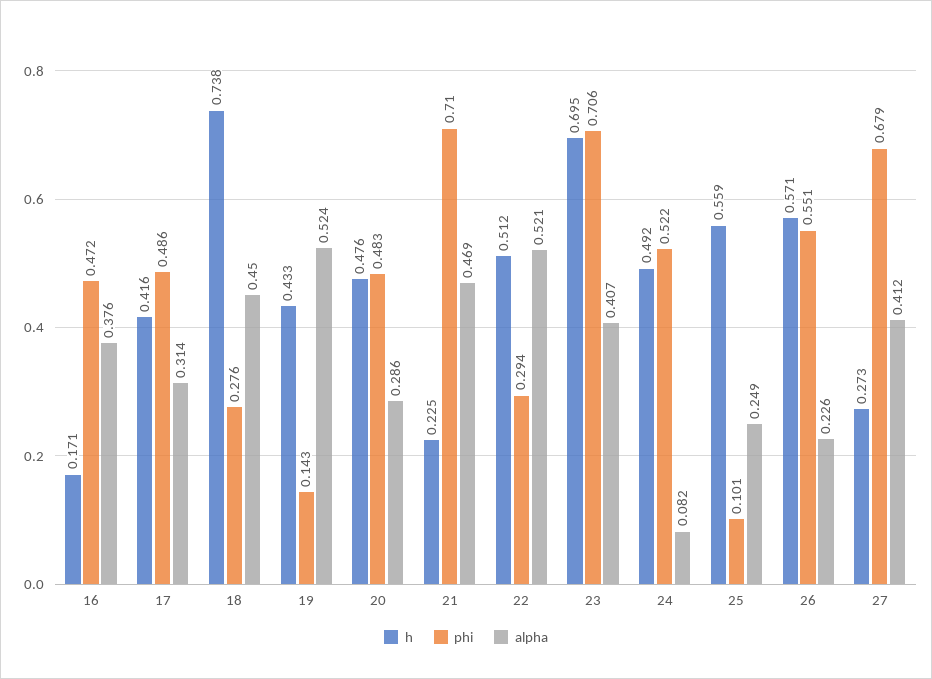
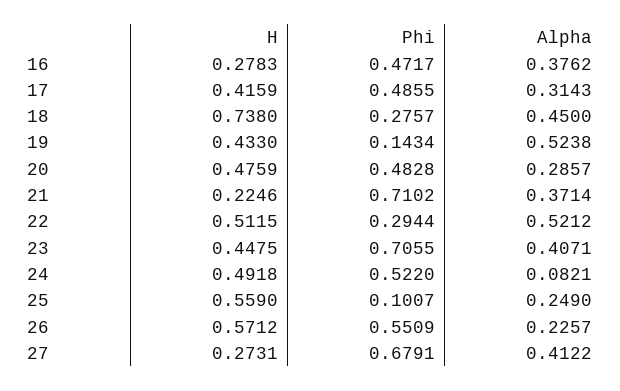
h, 16: 0.171 -> 0.2783
alpha, 21: 0.469 -> 0.3714
h, 23: 0.695 -> 0.4475

